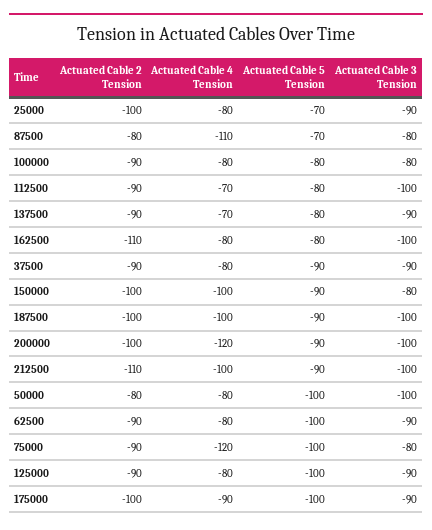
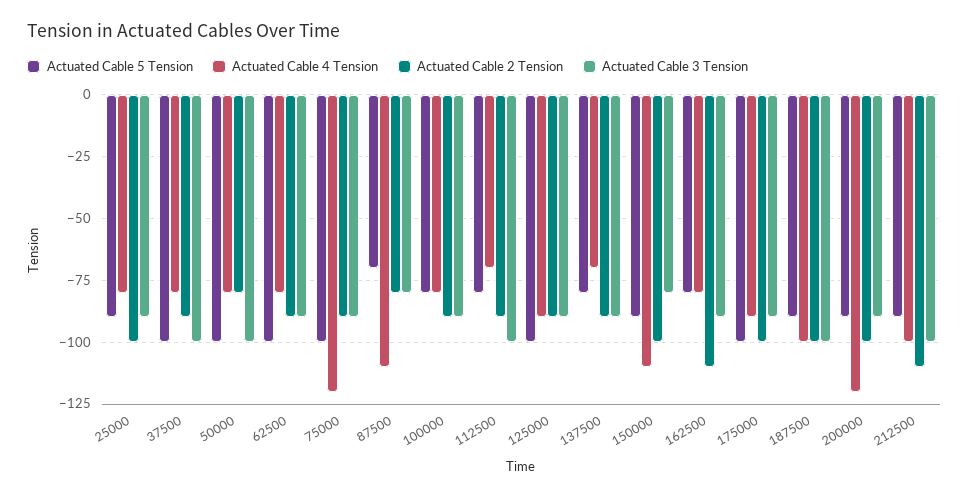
Actuated Cable 5 Tension, 25000: -70 -> -90
Actuated Cable 3 Tension, 100000: -80 -> -90
Actuated Cable 3 Tension, 162500: -100 -> -90
Actuated Cable 5 Tension, 37500: -90 -> -100
Actuated Cable 3 Tension, 37500: -90 -> -100
Actuated Cable 4 Tension, 150000: -100 -> -110
Actuated Cable 3 Tension, 200000: -100 -> -90
Actuated Cable 3 Tension, 75000: -80 -> -90
Actuated Cable 4 Tension, 125000: -80 -> -90

